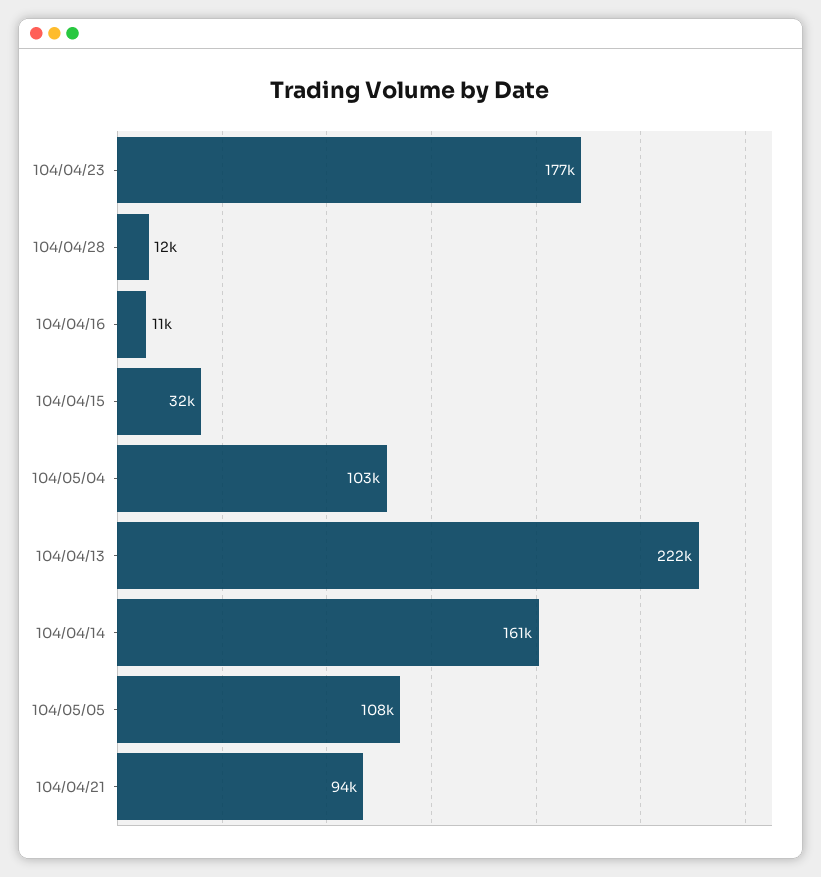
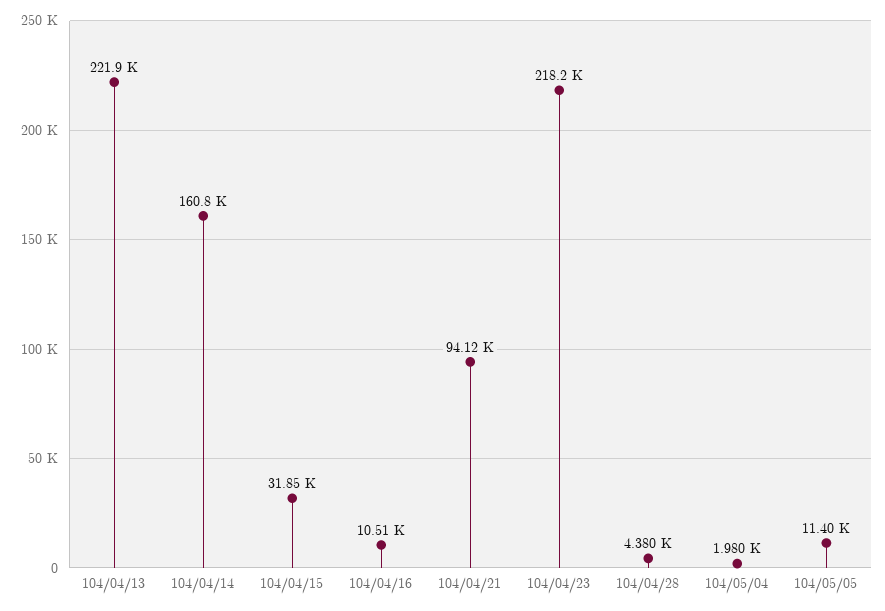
104/04/23: 177000 -> 218200
104/04/28: 12000 -> 4380
104/05/04: 103000 -> 1980
104/05/05: 108000 -> 11400

